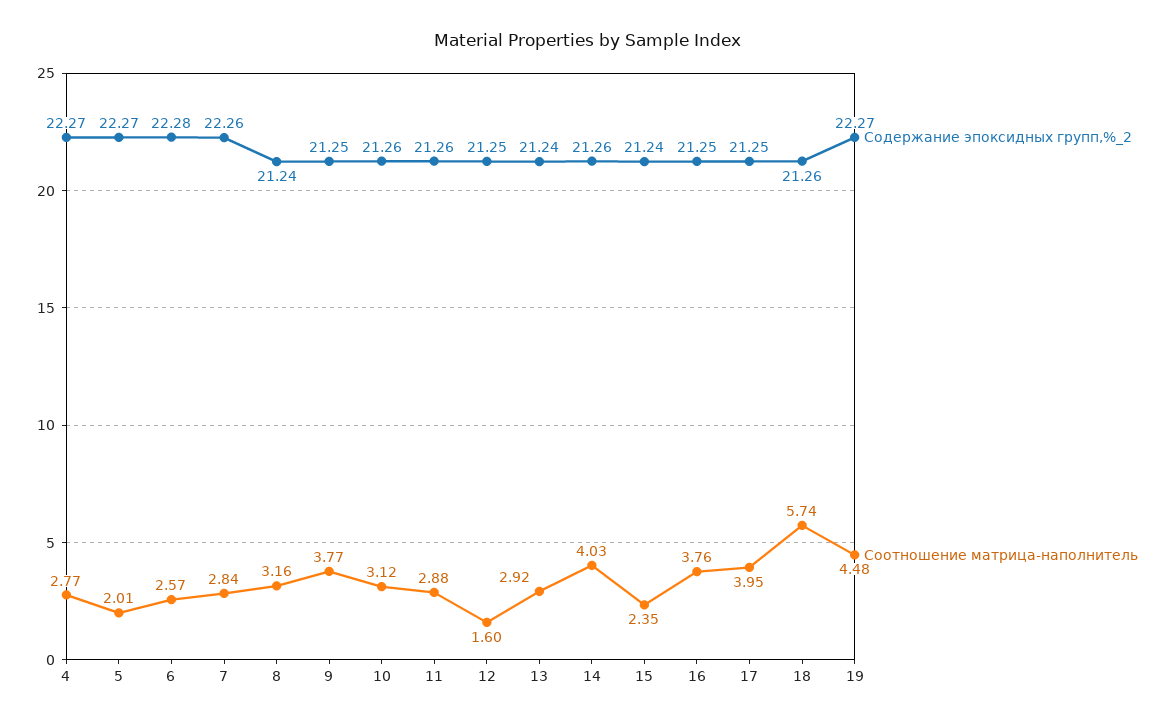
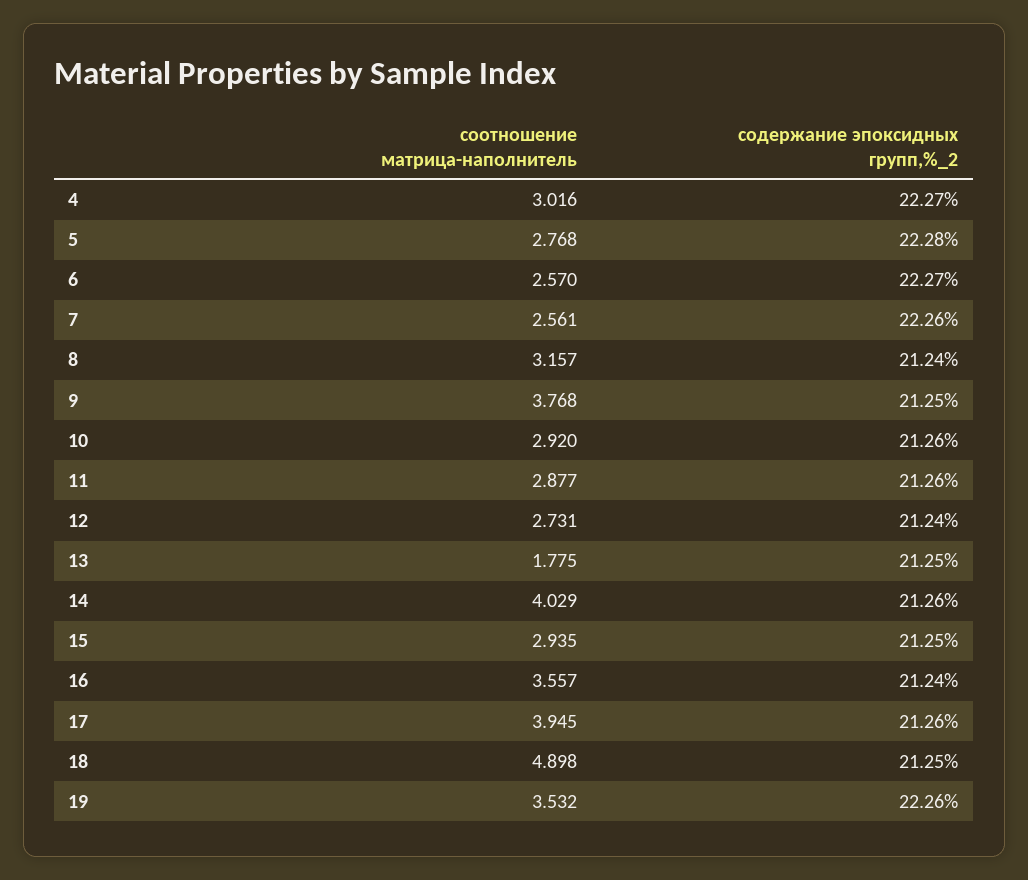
Соотношение матрица-наполнитель, 4: 2.77 -> 3.016
Содержание эпоксидных групп,%_2, 5: 22.27 -> 22.28
Соотношение матрица-наполнитель, 5: 2.01 -> 2.768
Содержание эпоксидных групп,%_2, 6: 22.28 -> 22.27
Соотношение матрица-наполнитель, 7: 2.84 -> 2.561
Соотношение матрица-наполнитель, 10: 3.12 -> 2.92
Содержание эпоксидных групп,%_2, 12: 21.25 -> 21.24
Соотношение матрица-наполнитель, 12: 1.6 -> 2.731
Содержание эпоксидных групп,%_2, 13: 21.24 -> 21.25
Соотношение матрица-наполнитель, 13: 2.92 -> 1.775
Содержание эпоксидных групп,%_2, 15: 21.24 -> 21.25
Соотношение матрица-наполнитель, 15: 2.35 -> 2.935
Содержание эпоксидных групп,%_2, 16: 21.25 -> 21.24
Соотношение матрица-наполнитель, 16: 3.76 -> 3.557
Содержание эпоксидных групп,%_2, 17: 21.25 -> 21.26
Содержание эпоксидных групп,%_2, 18: 21.26 -> 21.25
Соотношение матрица-наполнитель, 18: 5.74 -> 4.898
Содержание эпоксидных групп,%_2, 19: 22.27 -> 22.26
Соотношение матрица-наполнитель, 19: 4.48 -> 3.532

